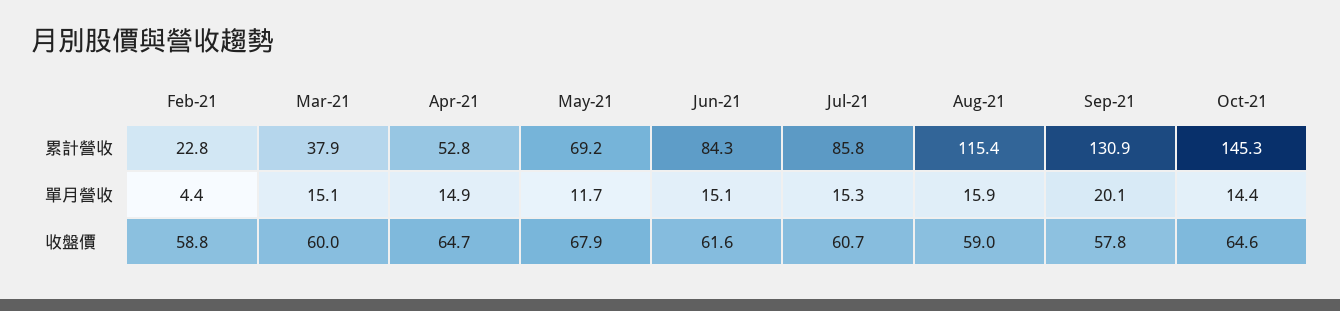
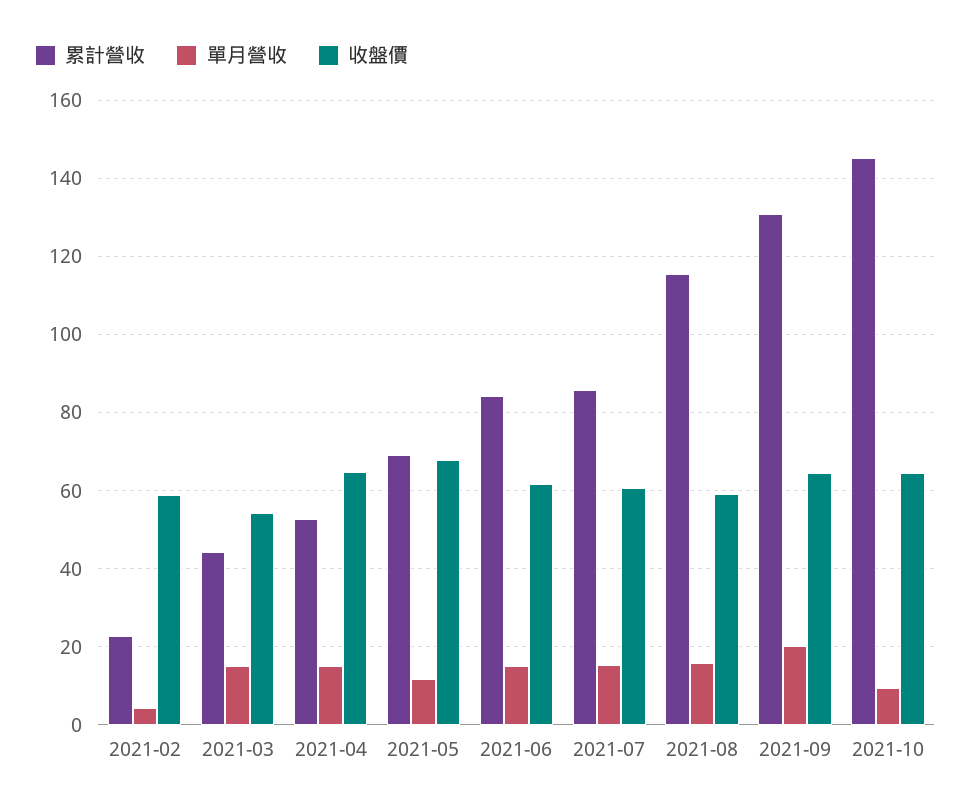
累計營收, Mar-21: 37.9 -> 44
單月營收, Oct-21: 14.4 -> 10
收盤價, Mar-21: 60 -> 54
收盤價, Sep-21: 57.8 -> 64

